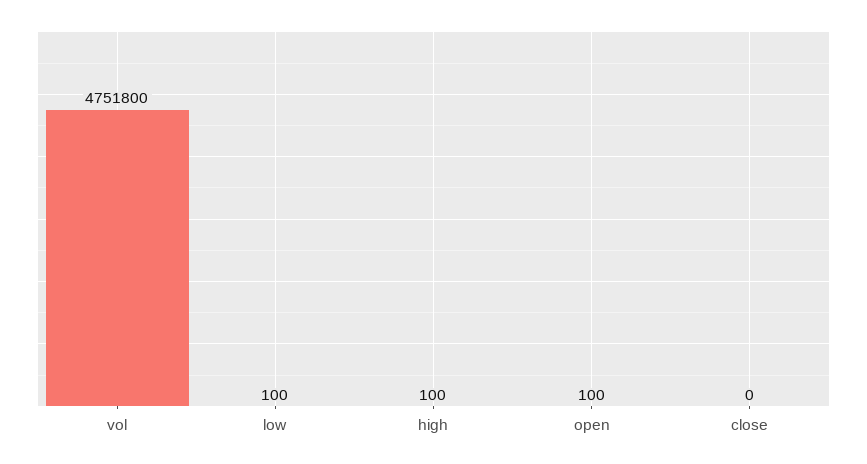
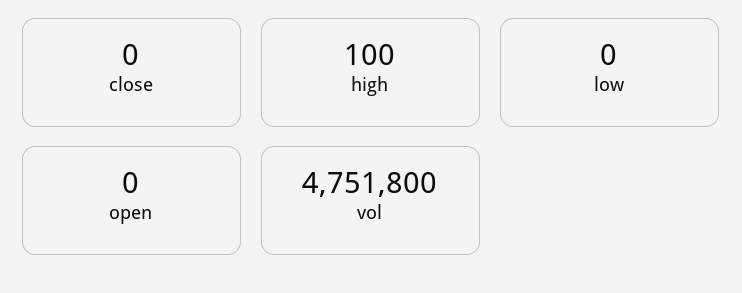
low: 100 -> 0
open: 100 -> 0

